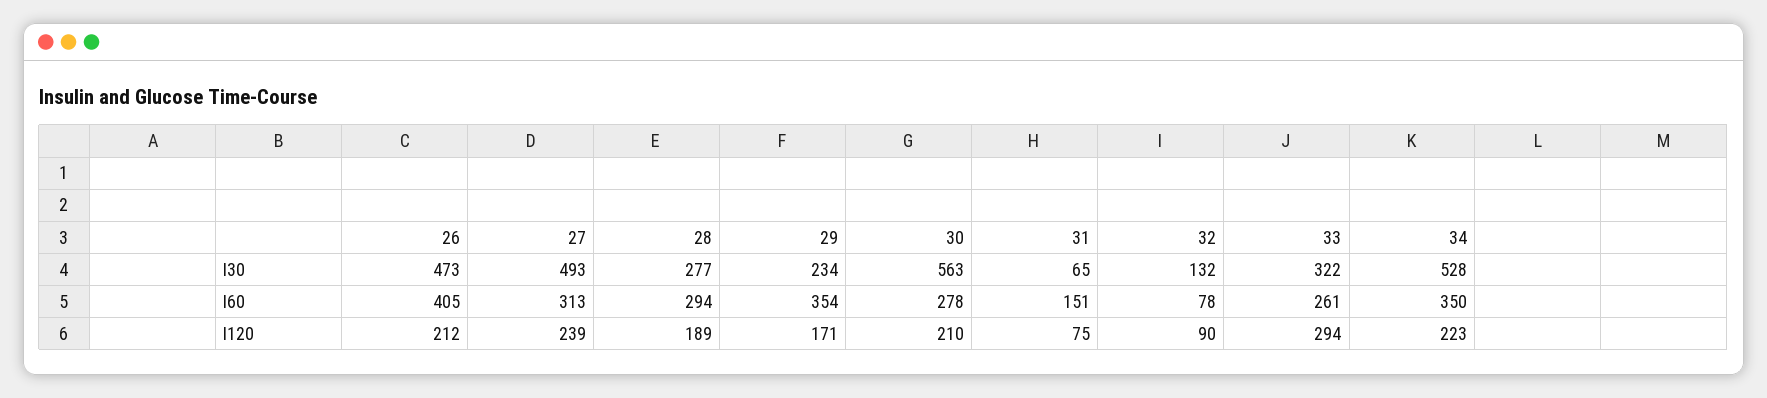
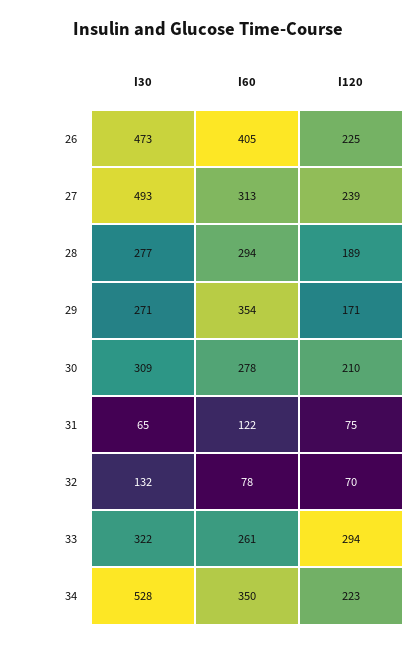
29, I30: 234 -> 271
30, I30: 563 -> 309
31, I60: 151 -> 122
26, I120: 212 -> 225
32, I120: 90 -> 70

